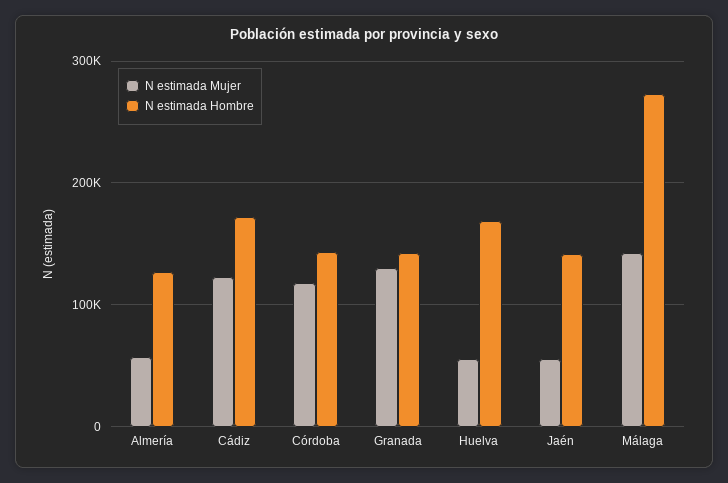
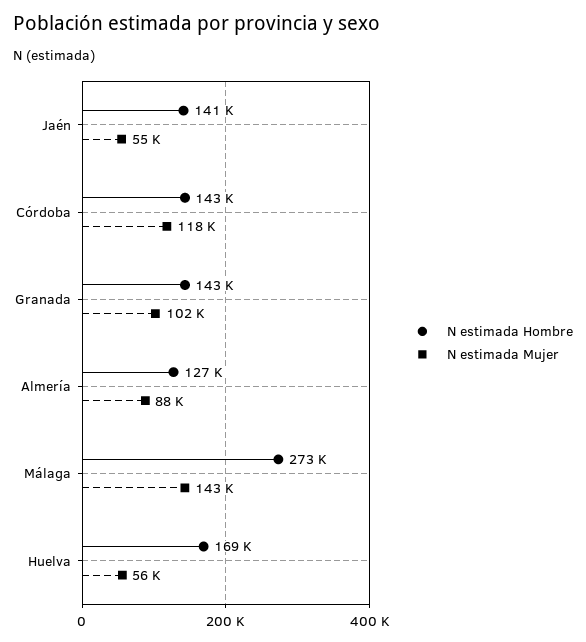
N estimada Mujer, Almería: 60000 -> 88000
N estimada Mujer, Cádiz: 120000 -> none
N estimada Hombre, Cádiz: 170000 -> none
N estimada Mujer, Granada: 130000 -> 102000

